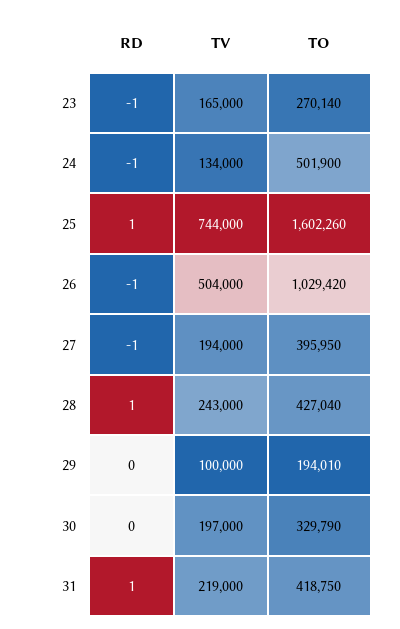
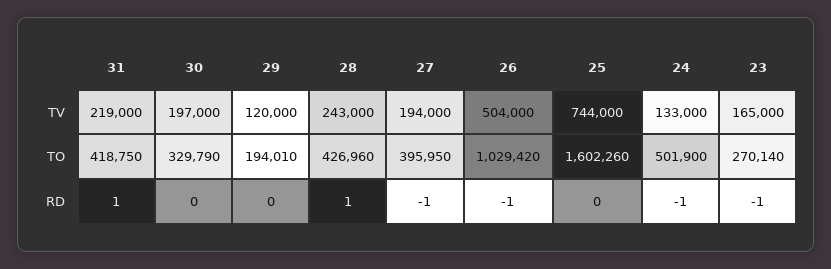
TV, 24: 134000 -> 133000
RD, 25: 1 -> 0
TO, 28: 427040 -> 426960
TV, 29: 100000 -> 120000

